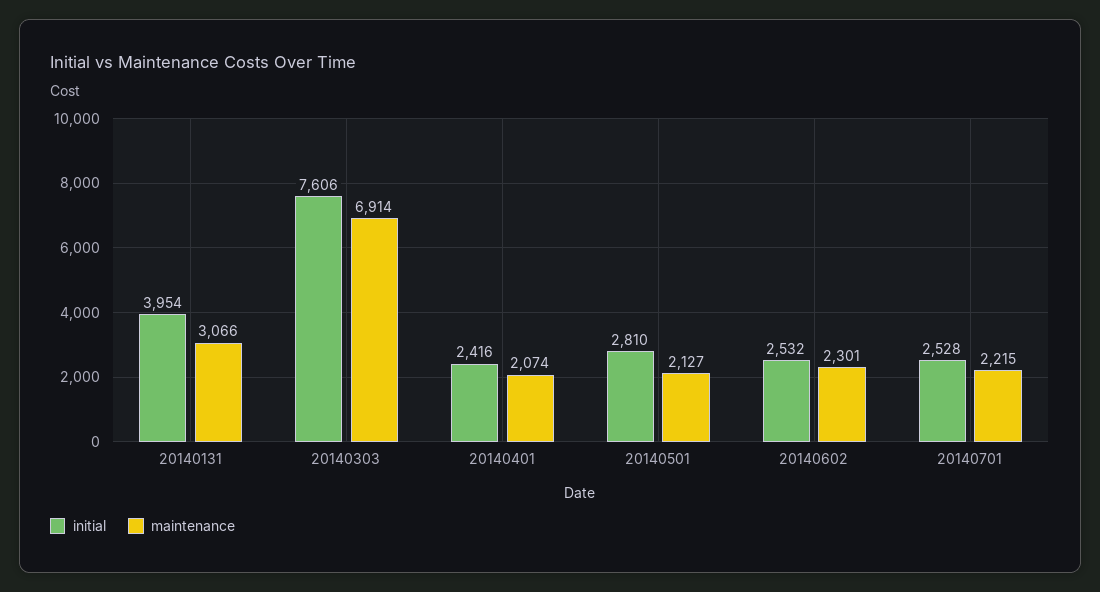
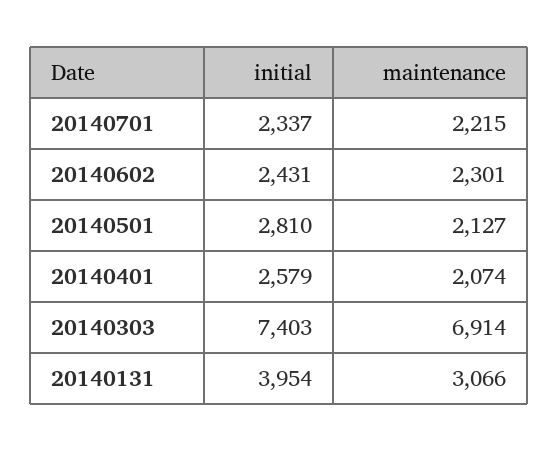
initial, 20140303: 7606 -> 7403
initial, 20140401: 2416 -> 2579
initial, 20140602: 2532 -> 2431
initial, 20140701: 2528 -> 2337

